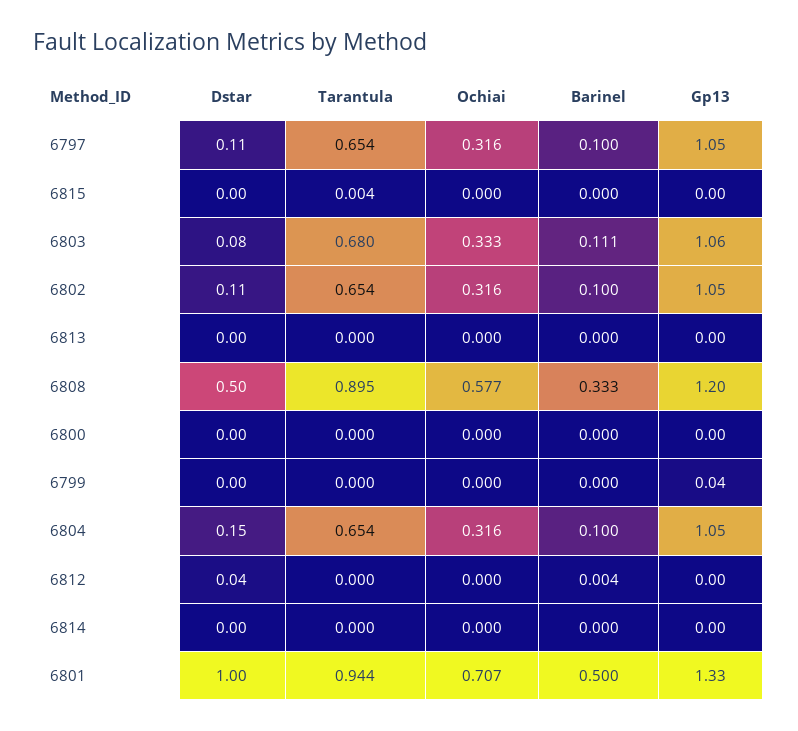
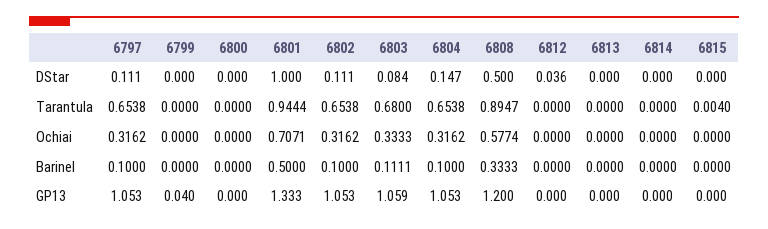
Barinel, 6812: 0.004 -> 0

